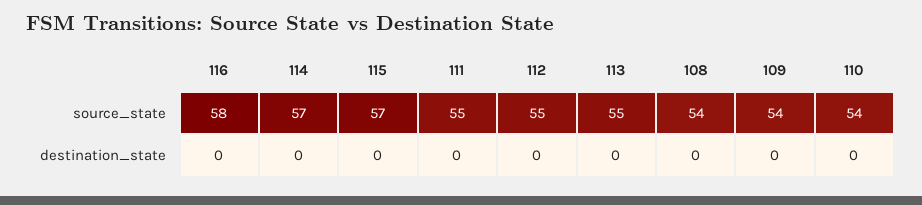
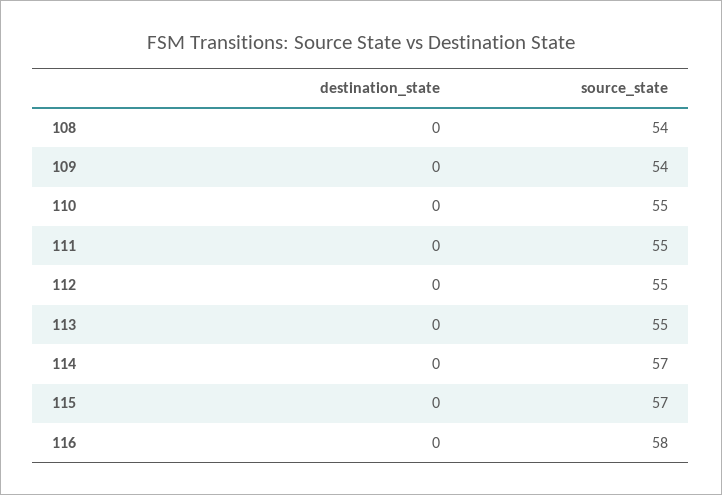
110, source_state: 54 -> 55

